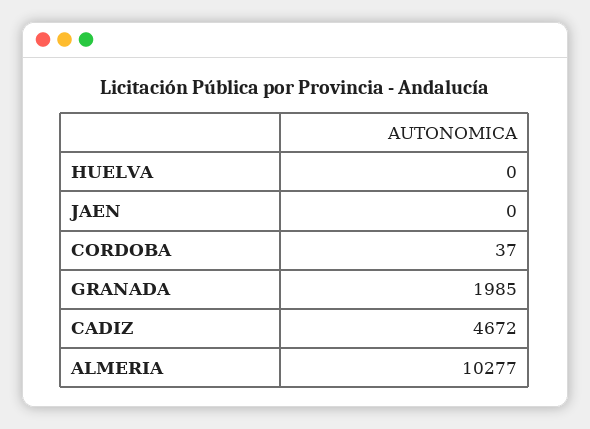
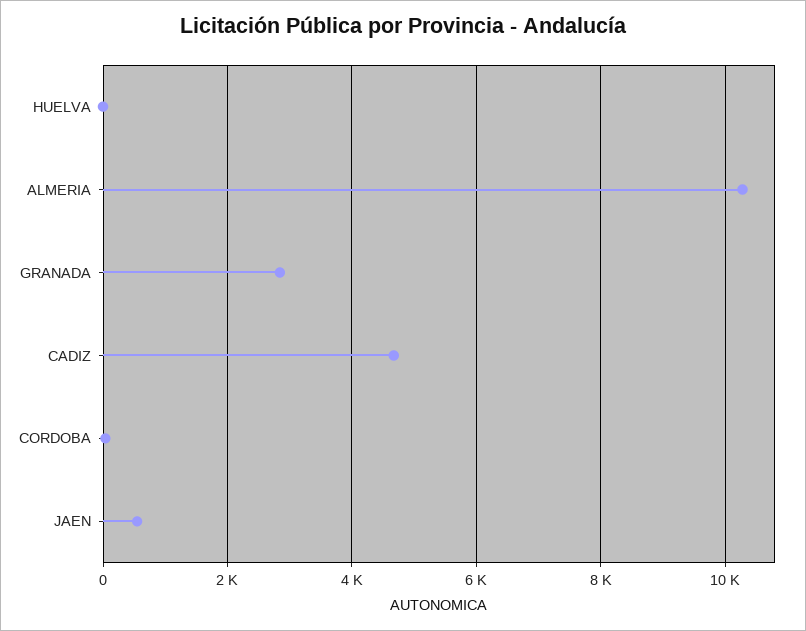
JAEN: 0 -> 600
GRANADA: 1985 -> 2800

